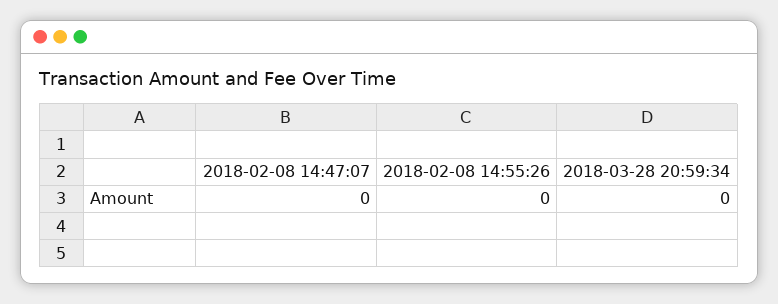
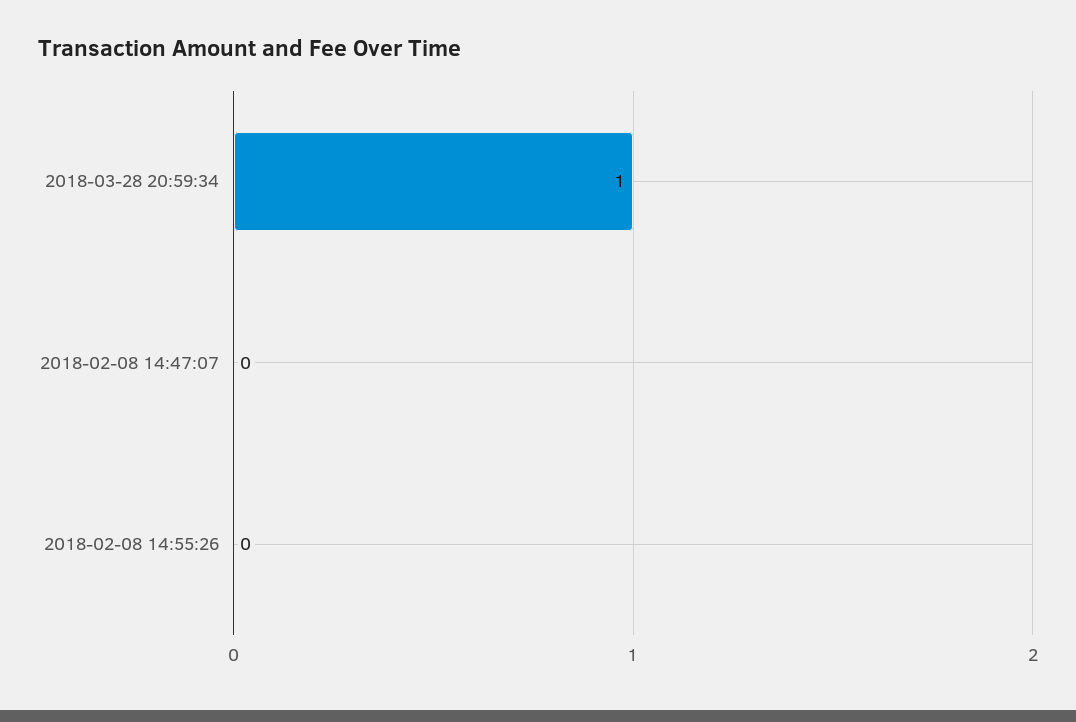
2018-03-28 20:59:34: 0 -> 1

